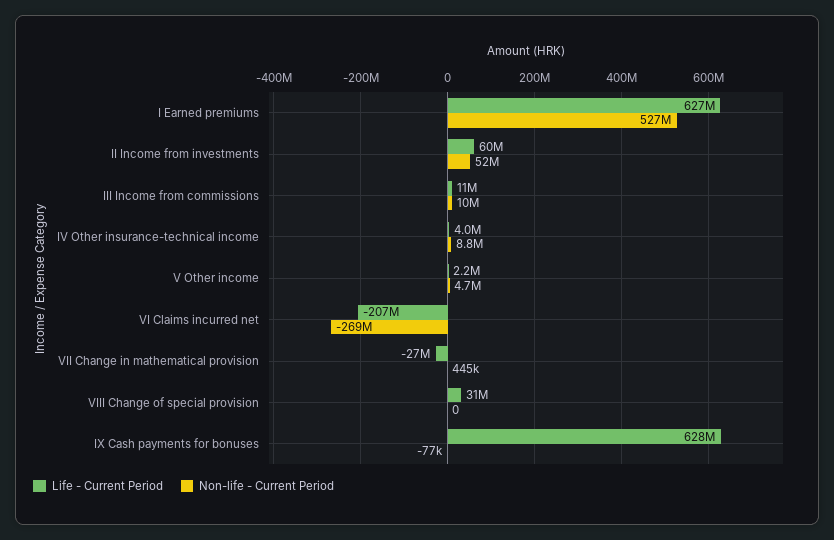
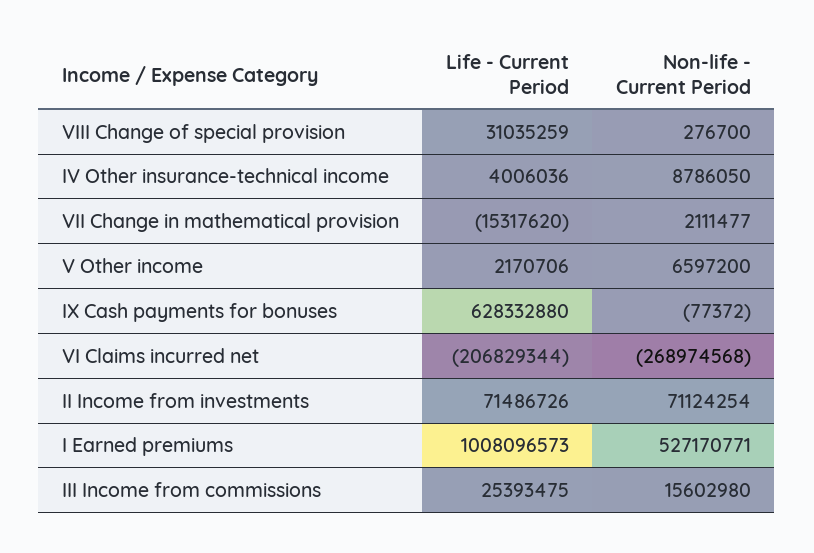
Life - Current Period, I Earned premiums: 627000000 -> 1008096573
Life - Current Period, II Income from investments: 60000000 -> 71486726
Non-life - Current Period, II Income from investments: 52000000 -> 71124254
Life - Current Period, III Income from commissions: 11000000 -> 25393475
Non-life - Current Period, III Income from commissions: 10000000 -> 15602980
Non-life - Current Period, V Other income: 4700000 -> 6597200
Life - Current Period, VII Change in mathematical provision: -27000000 -> -15317620
Non-life - Current Period, VII Change in mathematical provision: 445000 -> 2111477
Non-life - Current Period, VIII Change of special provision: 0 -> 276700

